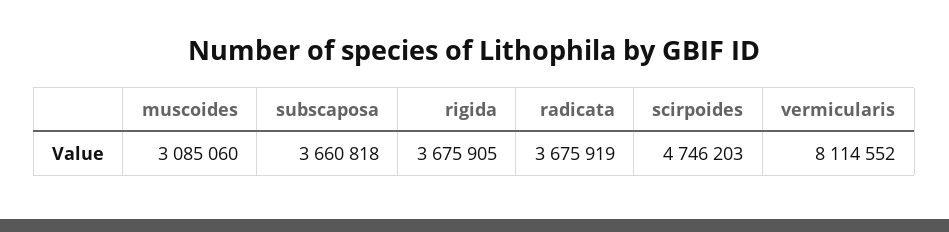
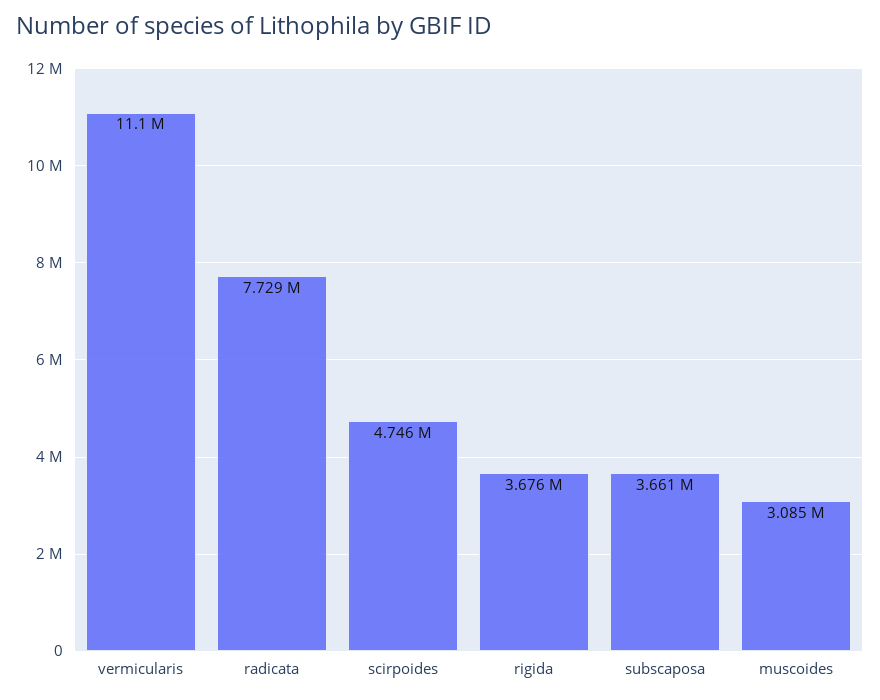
radicata: 3675919 -> 7729000
vermicularis: 8114552 -> 11100000

